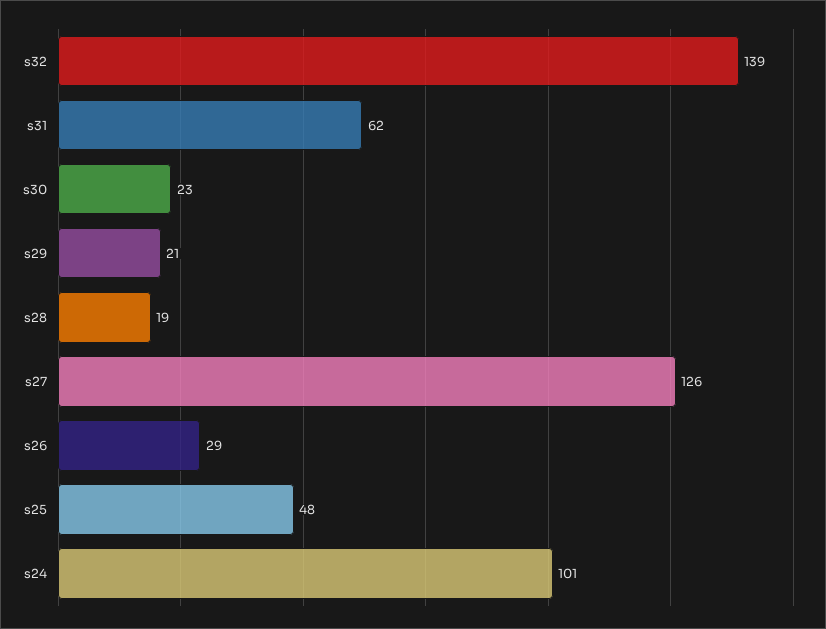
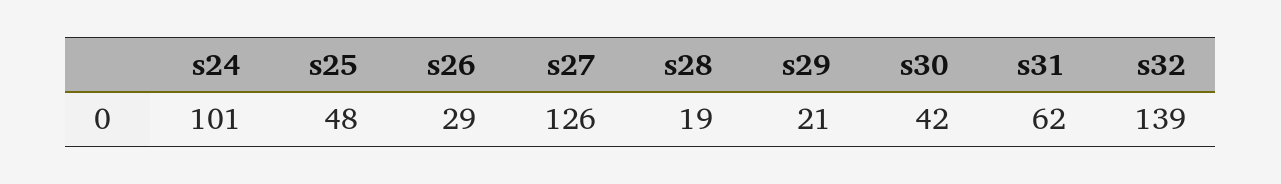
s30: 23 -> 42

